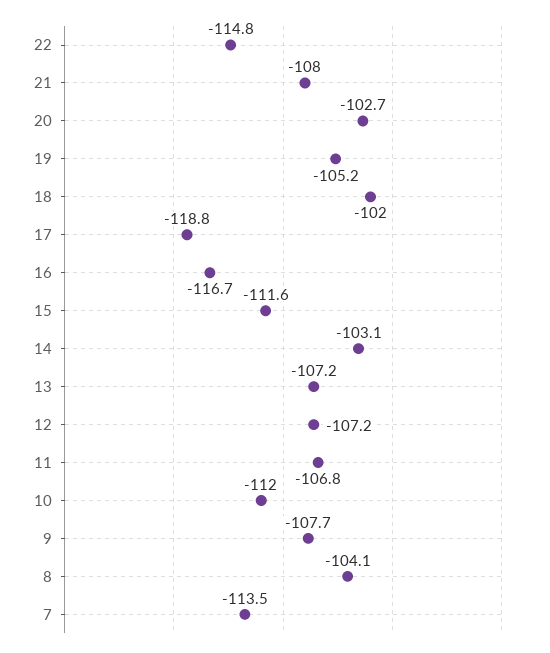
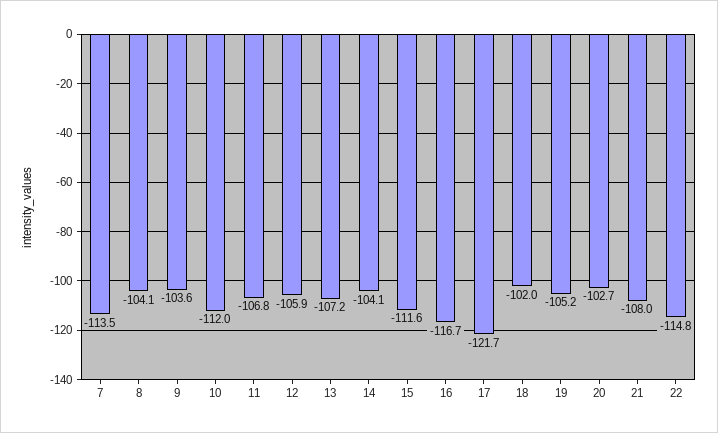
17: -118.8 -> -121.7
14: -103.1 -> -104.1
12: -107.2 -> -105.9
9: -107.7 -> -103.6

